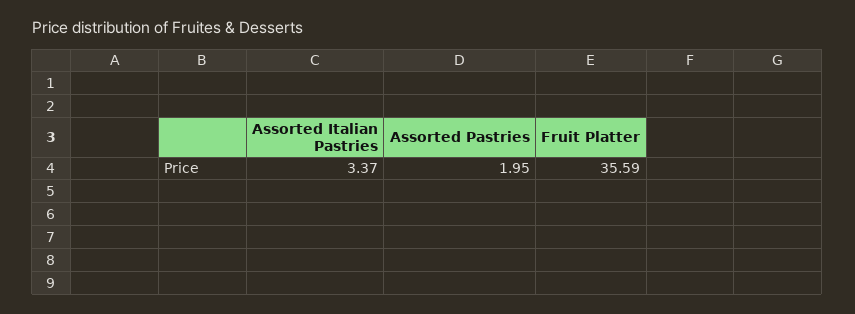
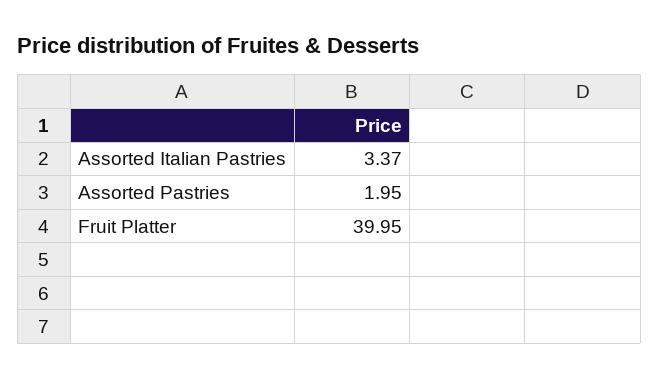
Fruit Platter: 35.59 -> 39.95

